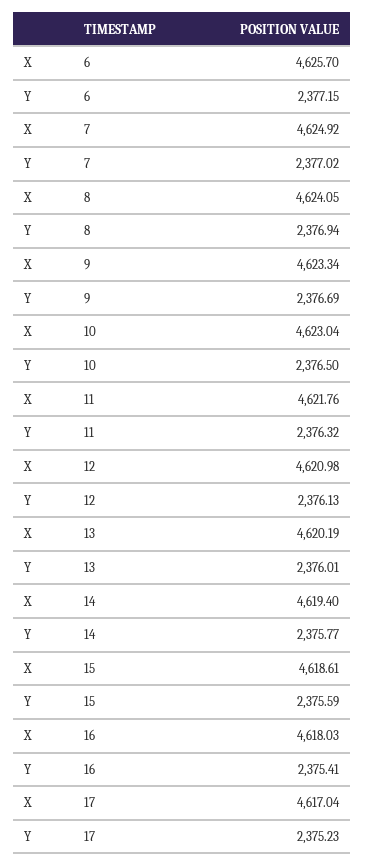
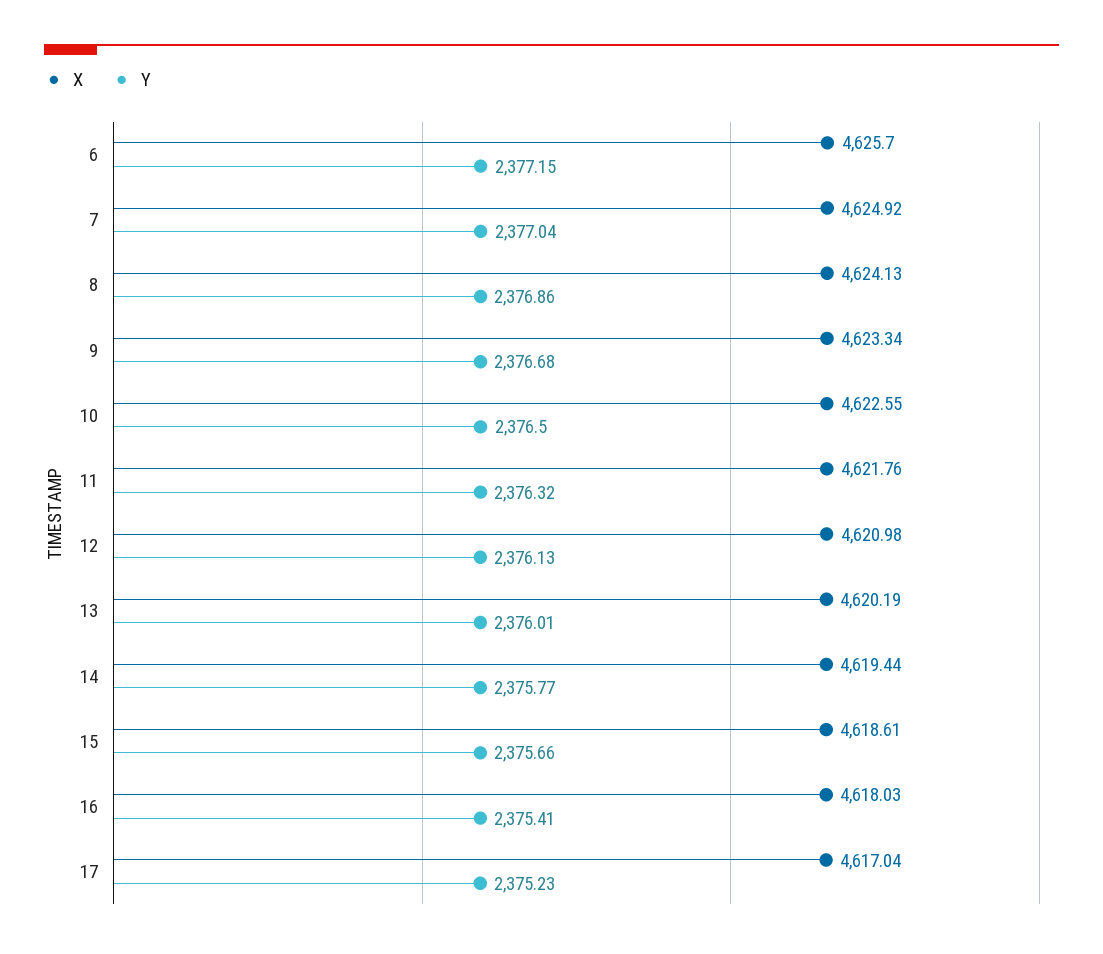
Y, 7: 2377.02 -> 2377.04
X, 8: 4624.05 -> 4624.13
Y, 8: 2376.94 -> 2376.86
Y, 9: 2376.69 -> 2376.68
X, 10: 4623.04 -> 4622.55
X, 14: 4619.4 -> 4619.44
Y, 15: 2375.59 -> 2375.66

